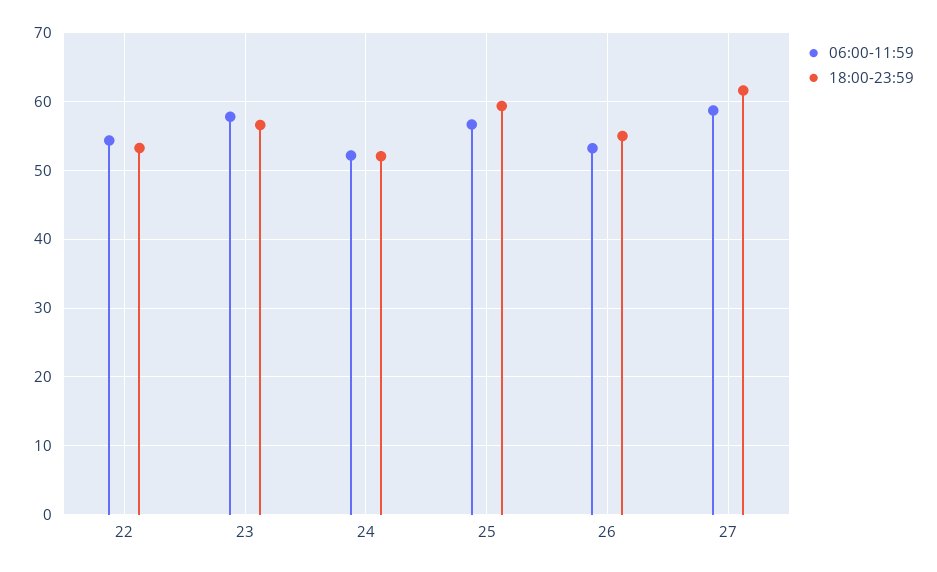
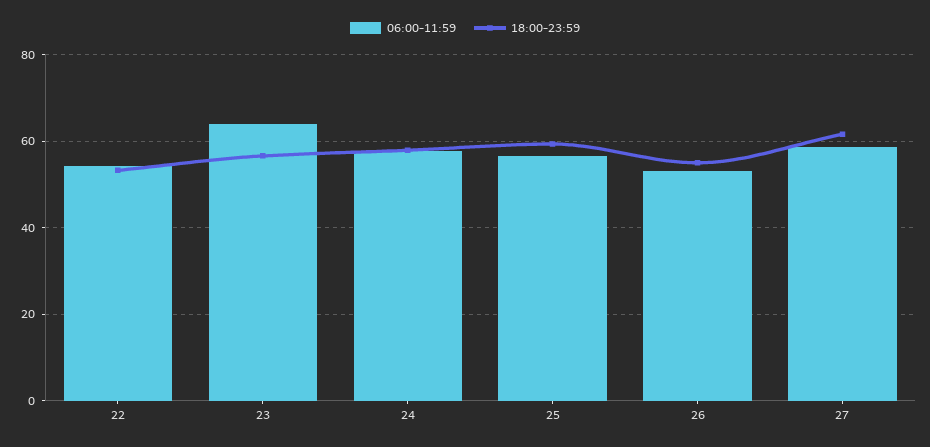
06:00-11:59, 23: 58 -> 64
06:00-11:59, 24: 52 -> 58
18:00-23:59, 24: 52 -> 58

